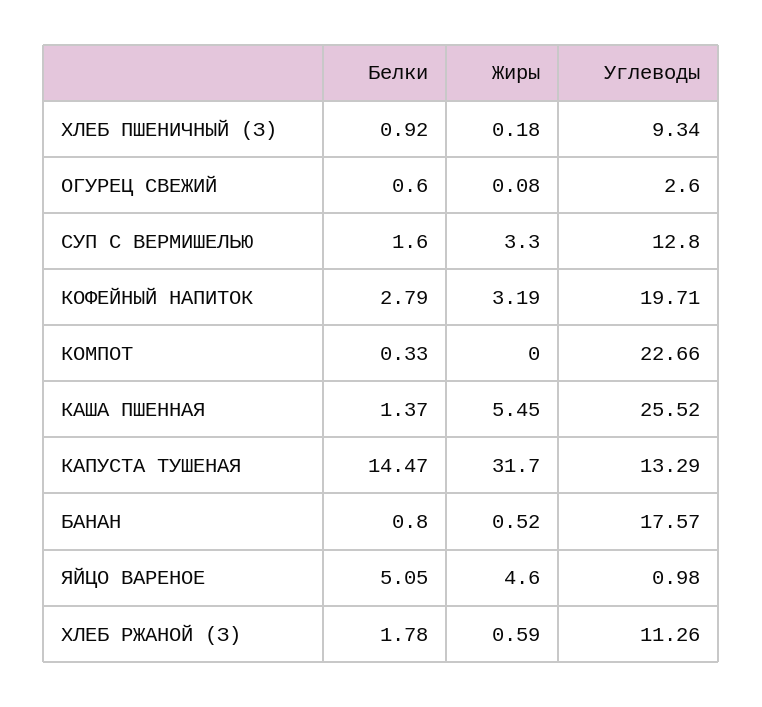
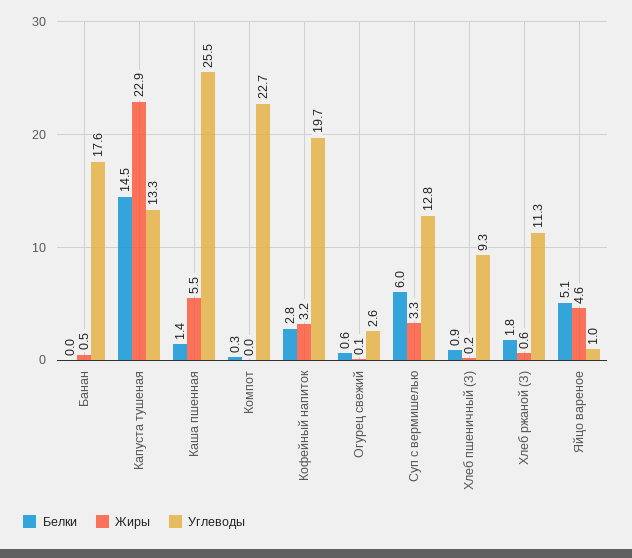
Белки, СУП С ВЕРМИШЕЛЬЮ: 1.6 -> 6
Жиры, КАПУСТА ТУШЕНАЯ: 31.7 -> 22.9
Белки, БАНАН: 0.8 -> 0

